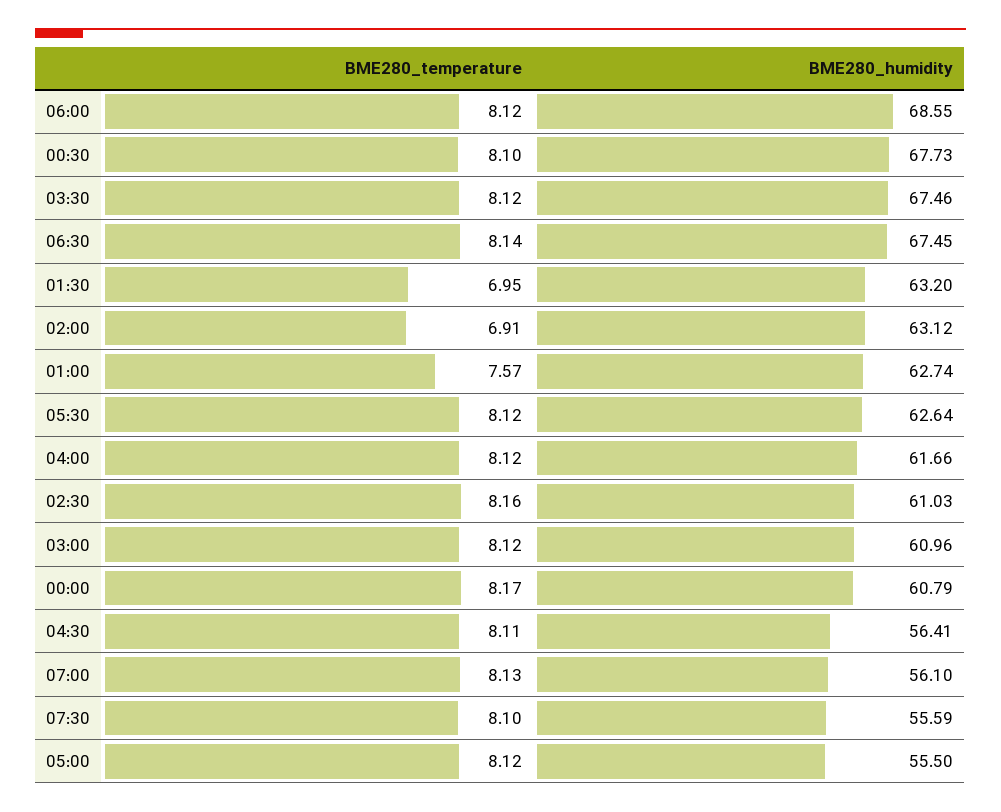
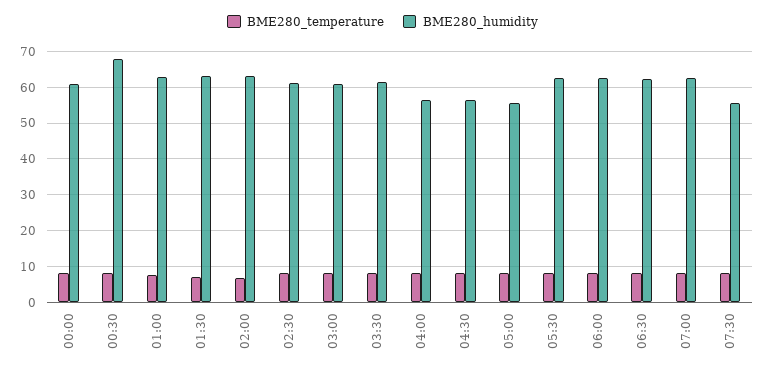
BME280_humidity, 06:00: 68.55 -> 62
BME280_humidity, 03:30: 67.46 -> 62
BME280_humidity, 06:30: 67.45 -> 62
BME280_humidity, 04:00: 61.66 -> 56
BME280_humidity, 07:00: 56.1 -> 62

